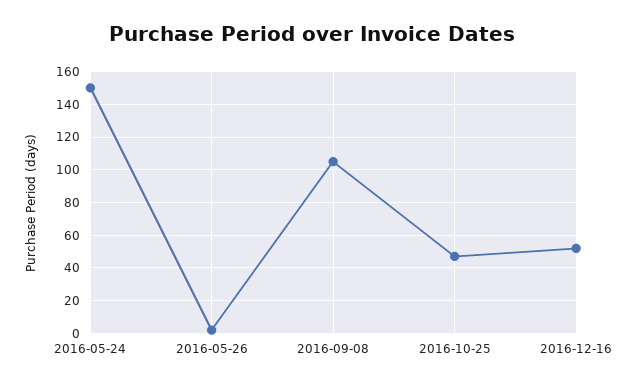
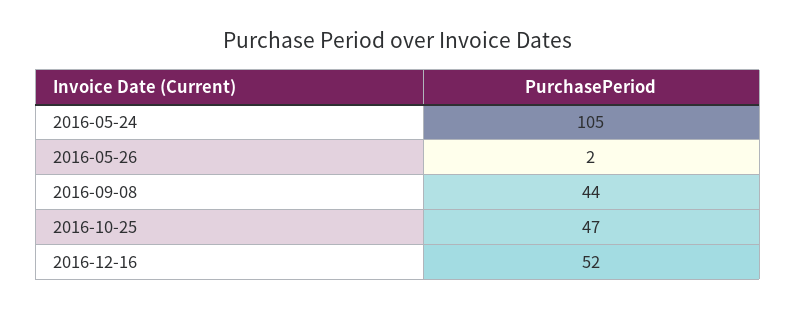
2016-05-24: 150 -> 105
2016-09-08: 105 -> 44

